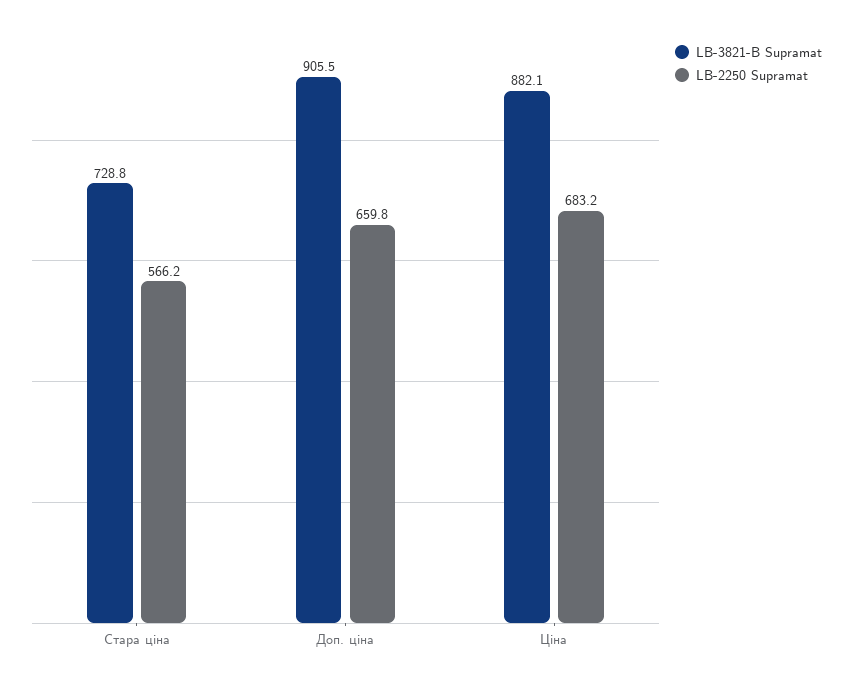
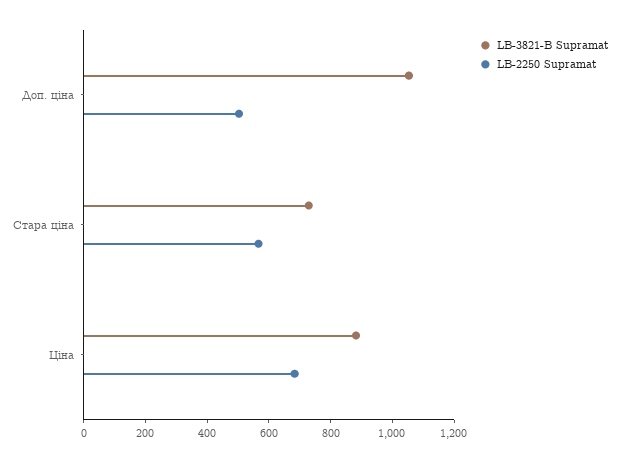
LB-3821-В Supramat, Доп. ціна: 905.5 -> 1050
LB-2250 Supramat, Доп. ціна: 659.8 -> 500

